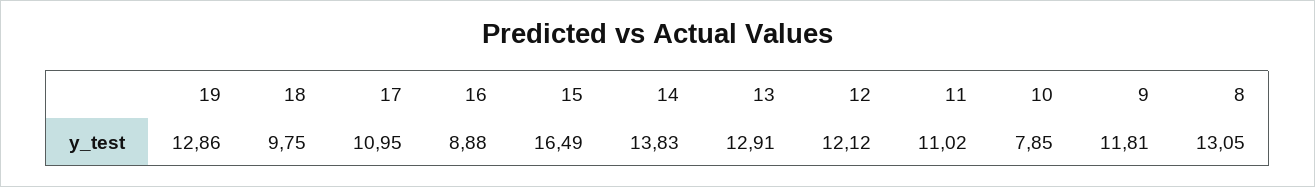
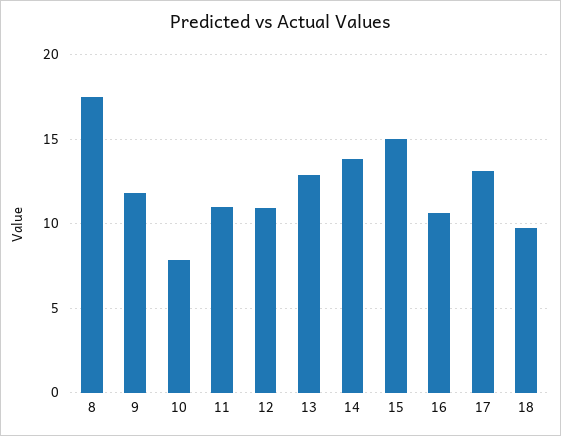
19: 12.86 -> none
17: 10.95 -> 13
16: 8.88 -> 10.5
15: 16.49 -> 15
12: 12.12 -> 11
8: 13.05 -> 17.5

